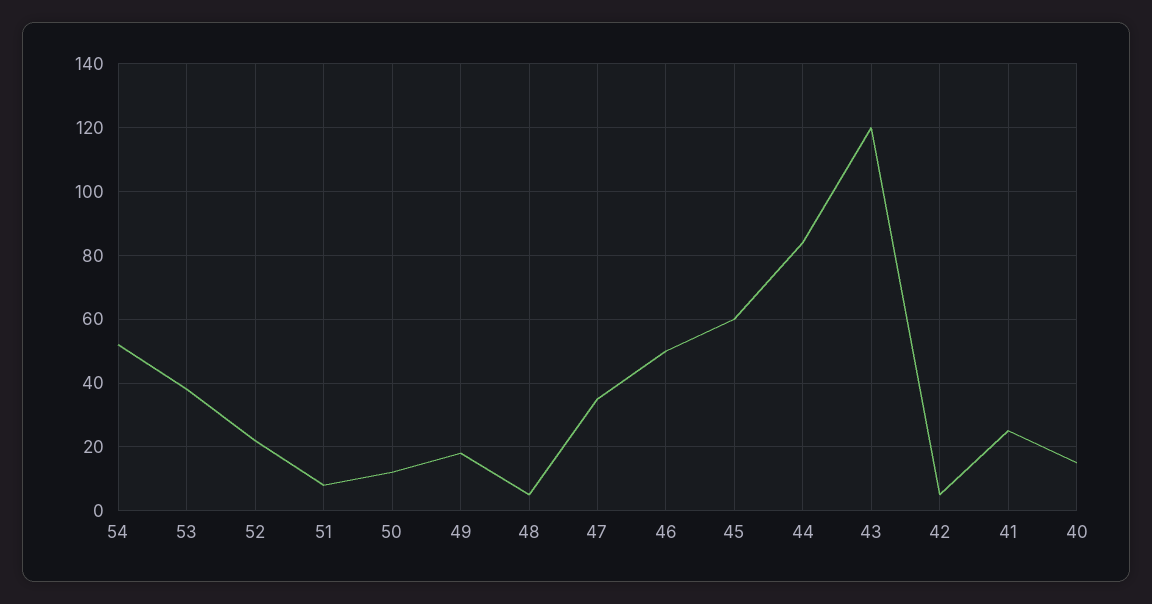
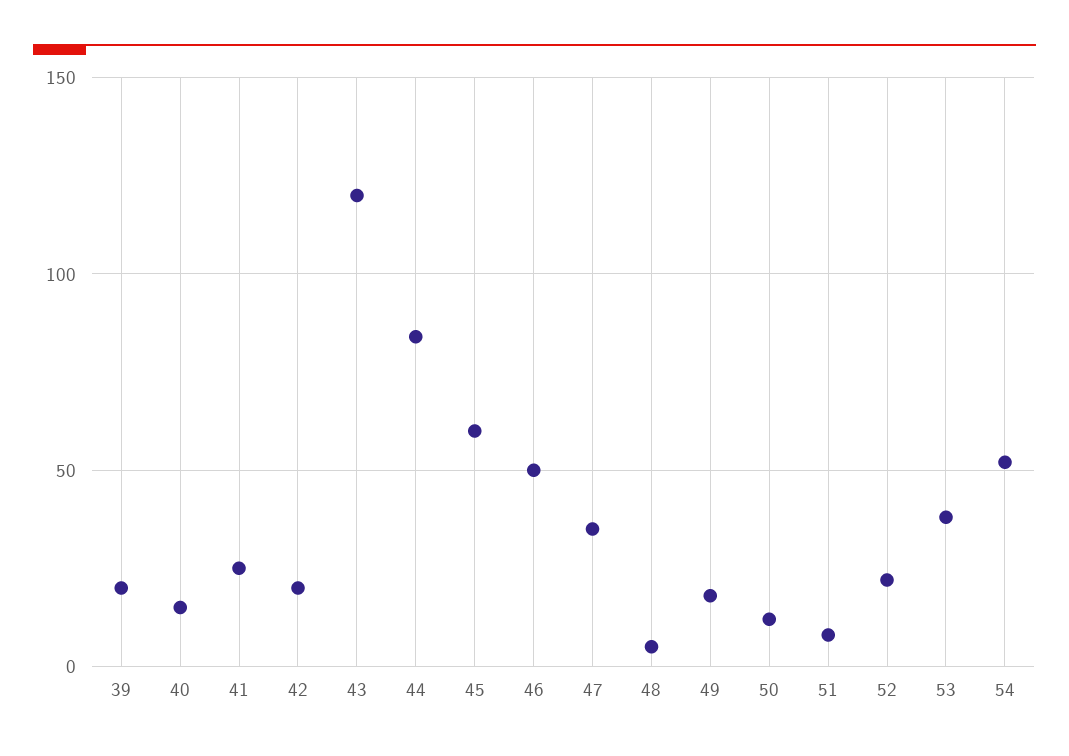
42: 5 -> 20
39: none -> 20

